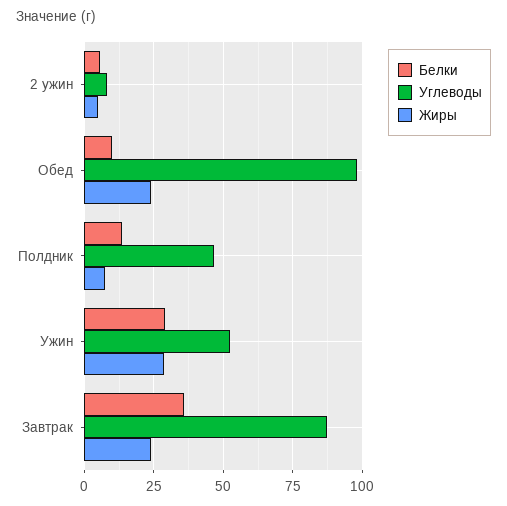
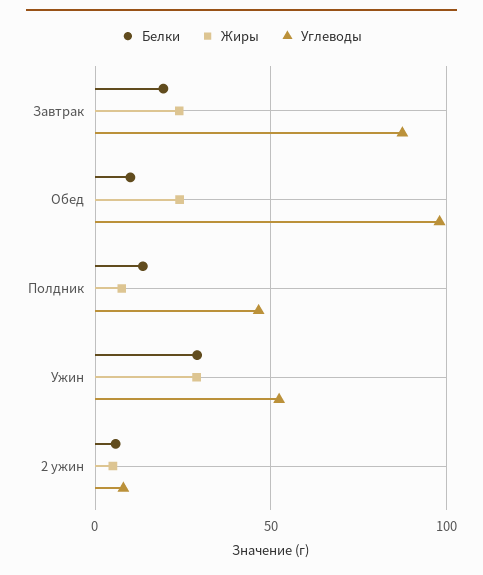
Белки, Завтрак: 35 -> 20

